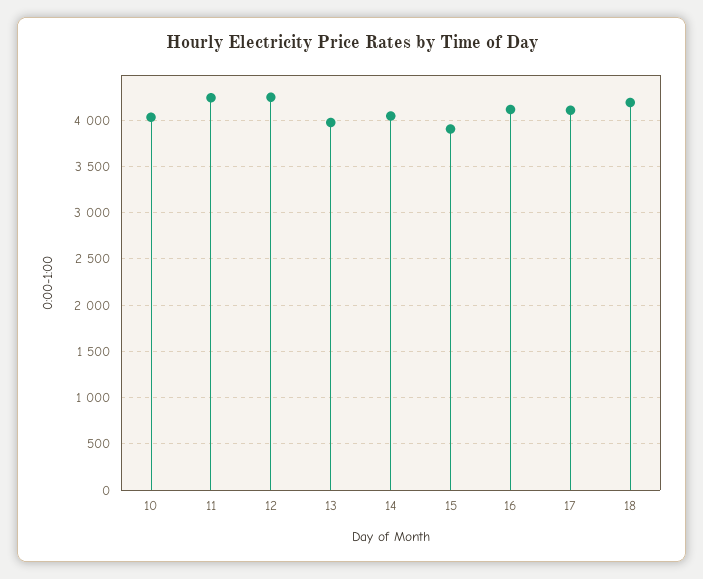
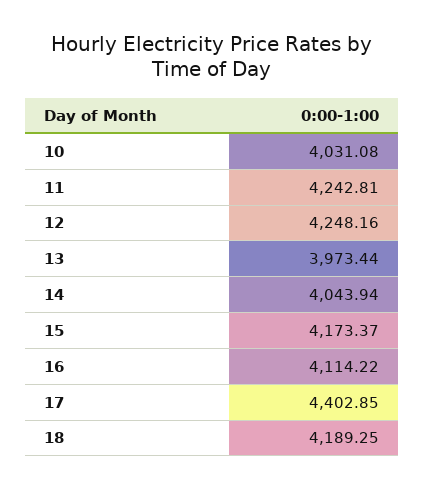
15: 3900 -> 4173.37
17: 4100 -> 4402.85

